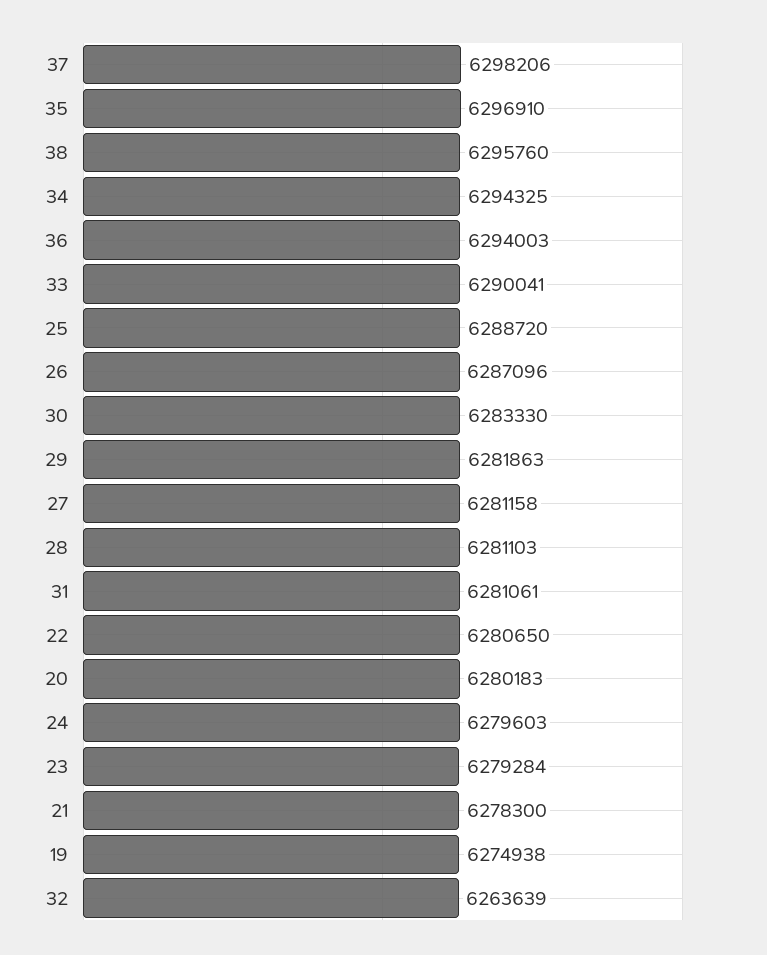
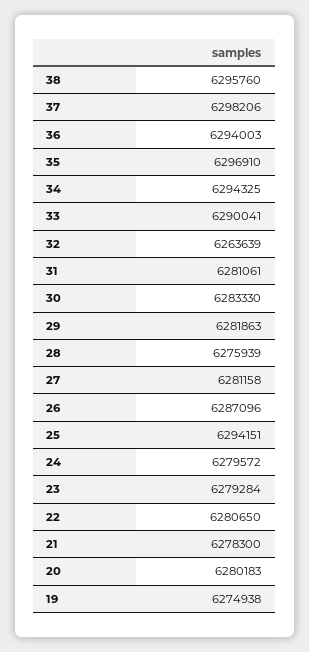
25: 6288720 -> 6294151
28: 6281103 -> 6275939
24: 6279603 -> 6279572

